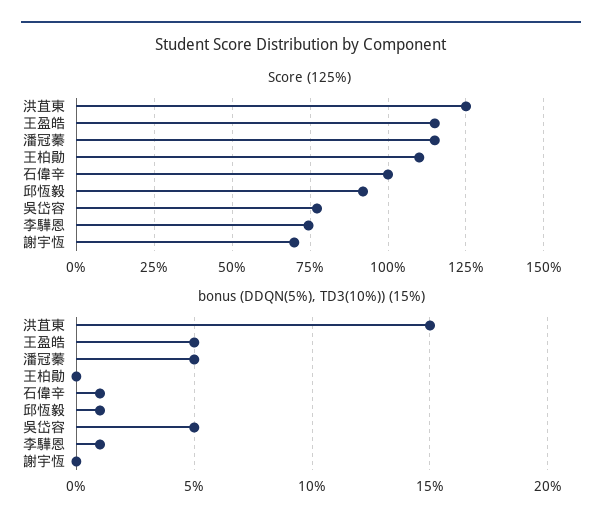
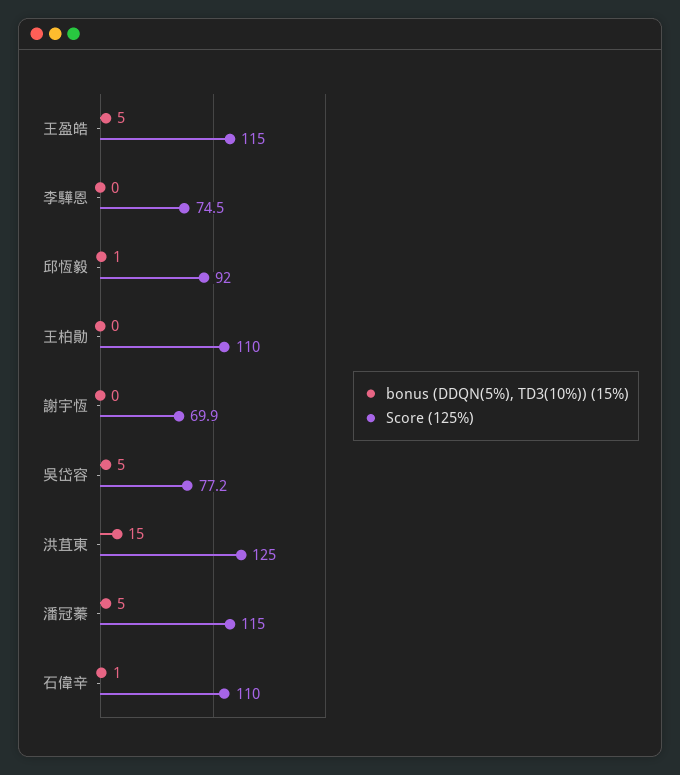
Score (125%), 石偉辛: 100 -> 110
bonus (DDQN(5%), TD3(10%)) (15%), 李驊恩: 1 -> 0

